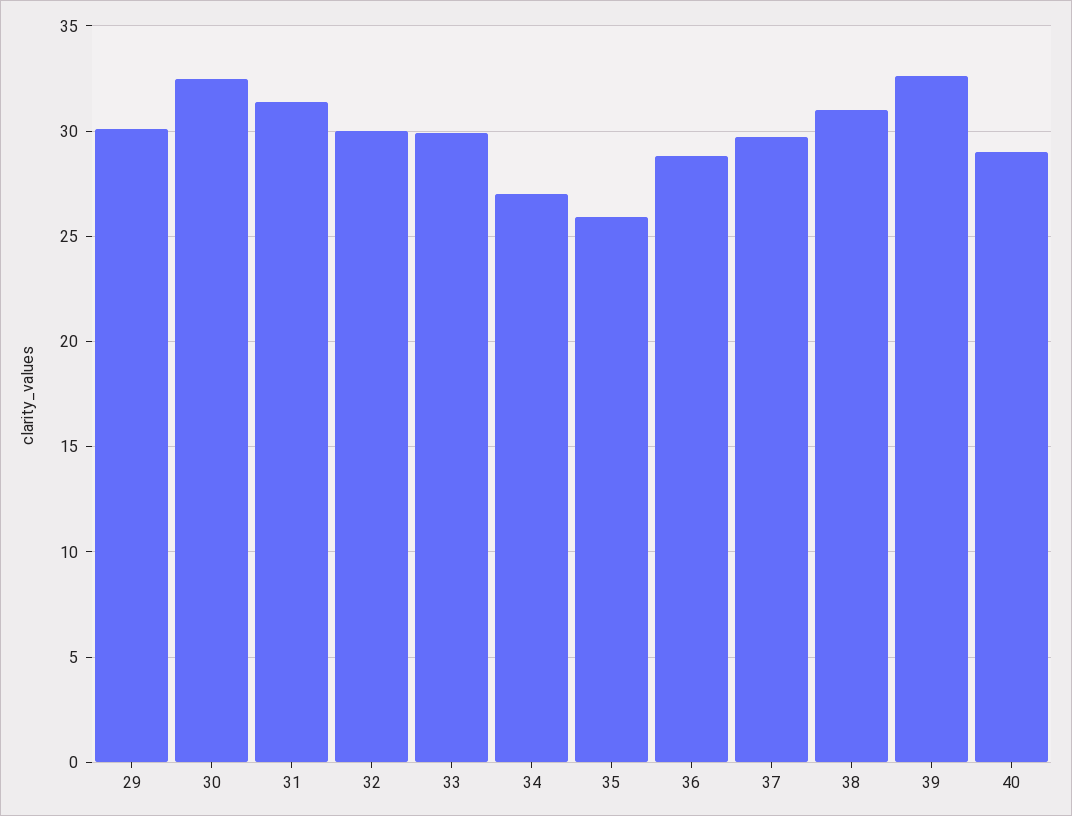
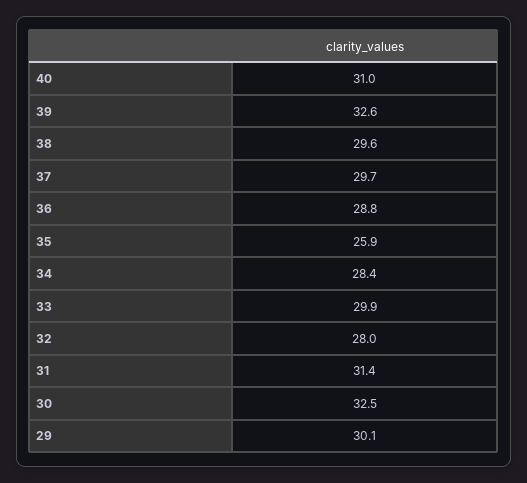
32: 30 -> 28
34: 27 -> 28.4
38: 31 -> 29.6
40: 29 -> 31

